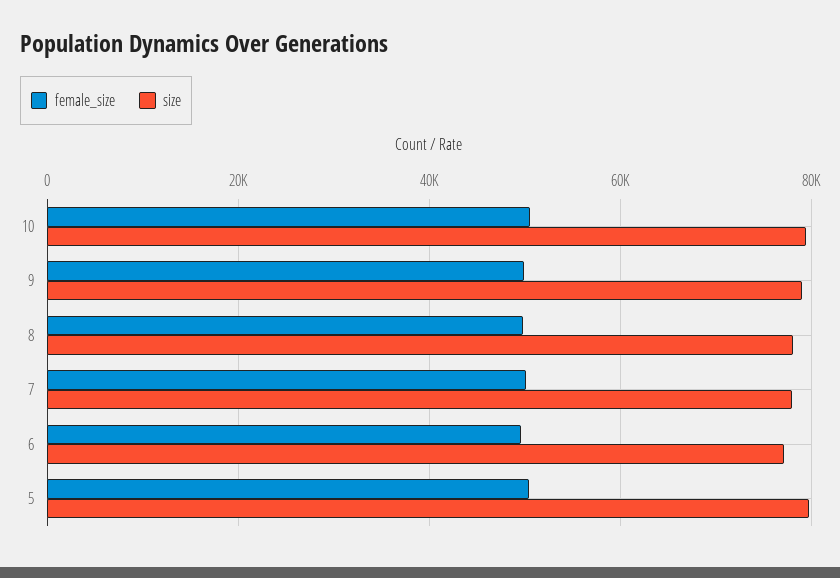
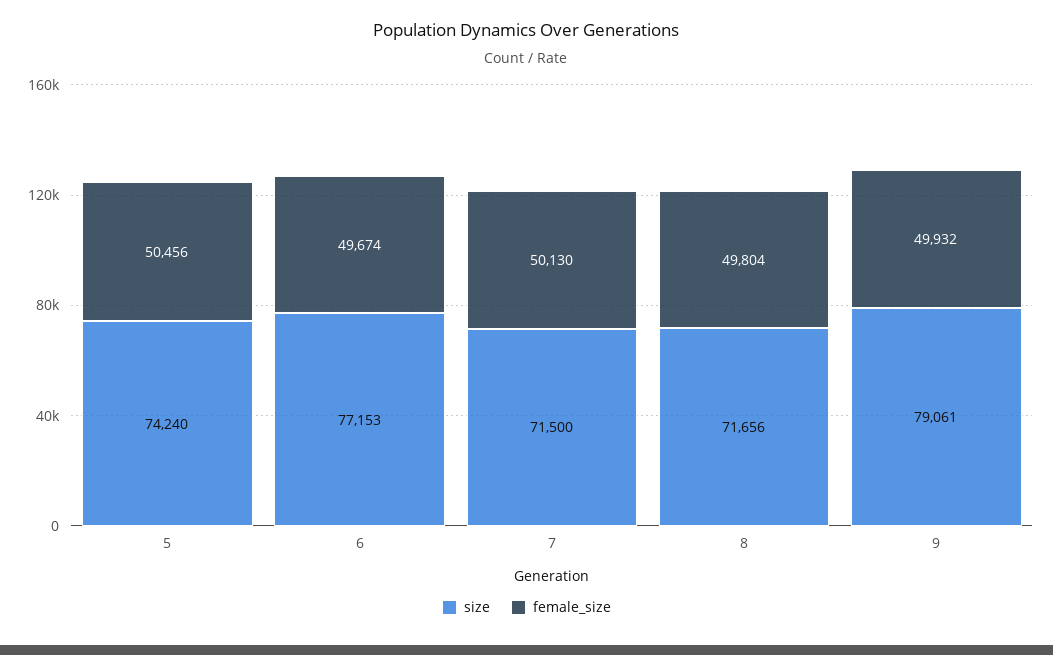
female_size, 10: 50000 -> none
size, 10: 80000 -> none
size, 8: 78000 -> 71656
size, 7: 78000 -> 71500
size, 5: 80000 -> 74240

